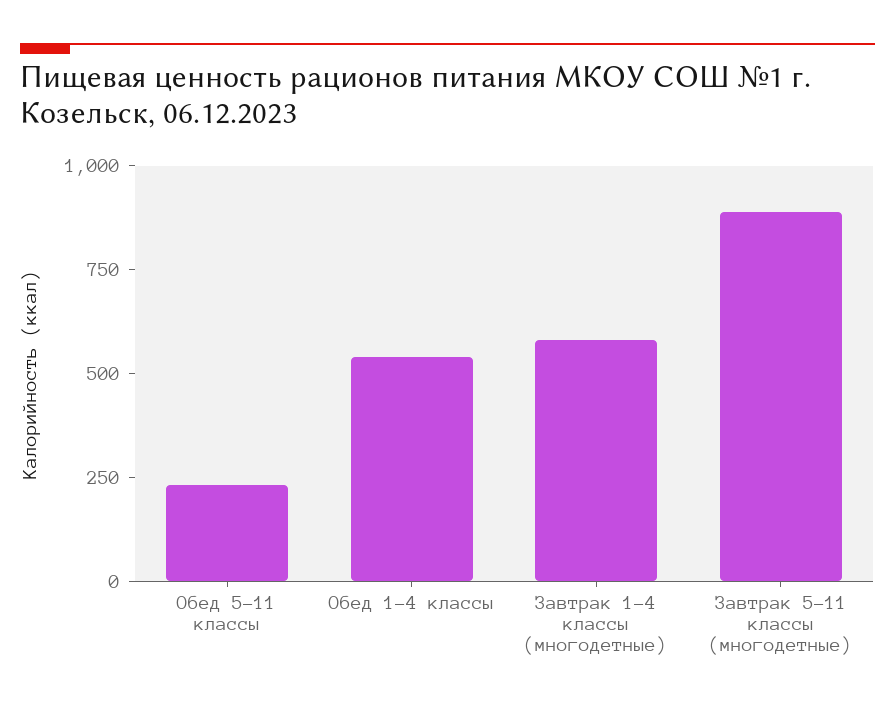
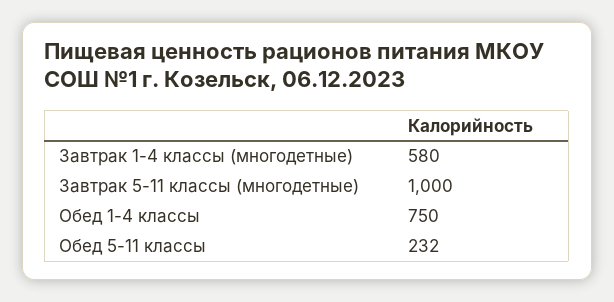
Обед 1-4 классы: 550 -> 750
Завтрак 5-11 классы (многодетные): 900 -> 1000

